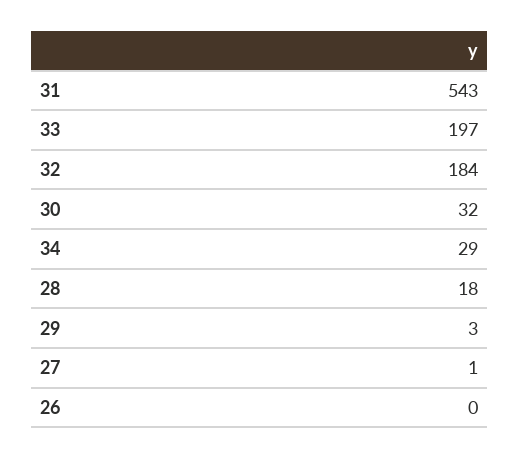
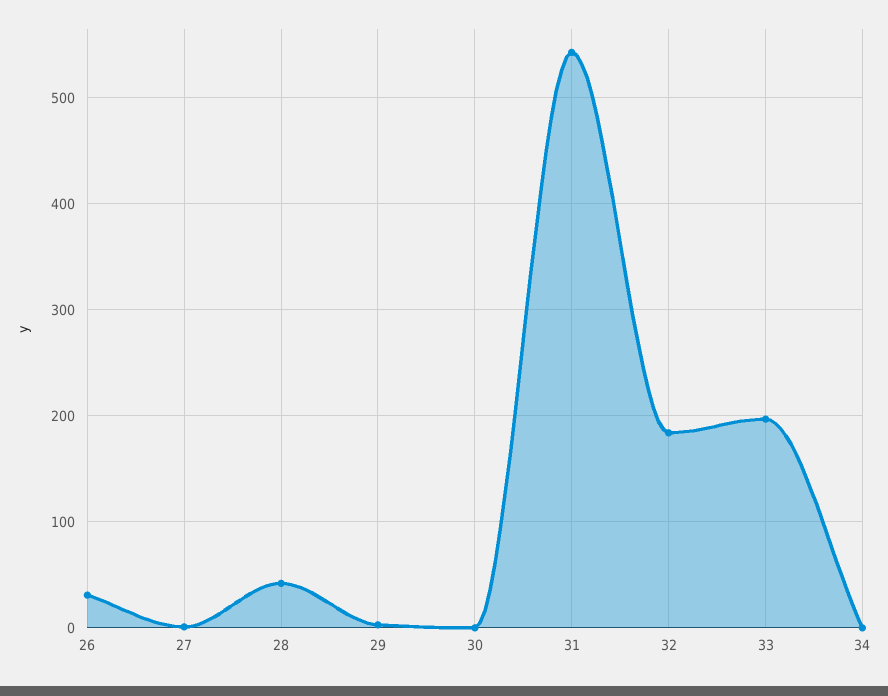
30: 32 -> 0
34: 29 -> 0
28: 18 -> 40
26: 0 -> 30

